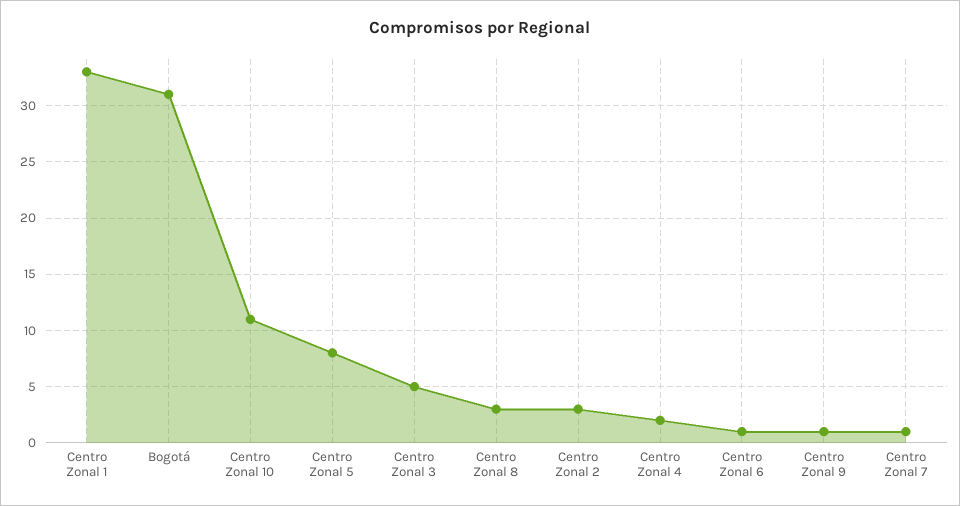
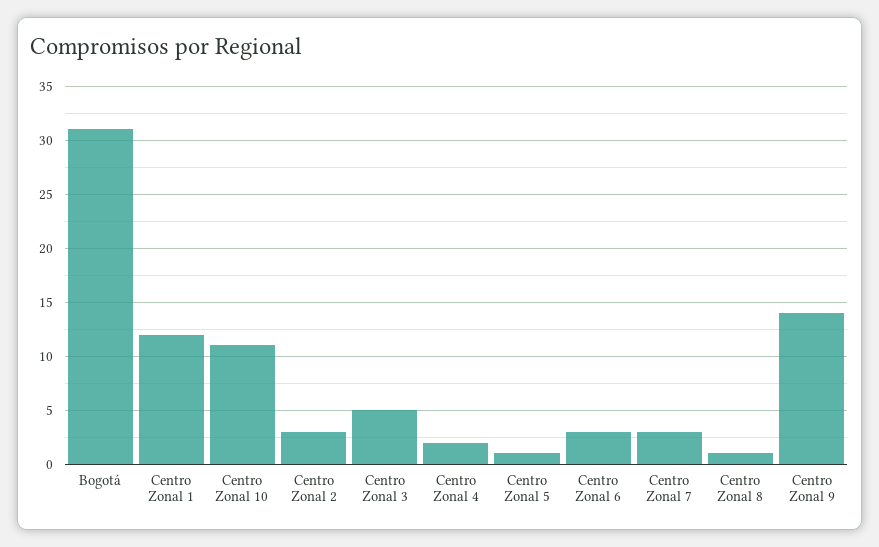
Centro Zonal 1: 33 -> 12
Centro Zonal 5: 8 -> 1
Centro Zonal 8: 3 -> 1
Centro Zonal 6: 1 -> 3
Centro Zonal 9: 1 -> 14
Centro Zonal 7: 1 -> 3

